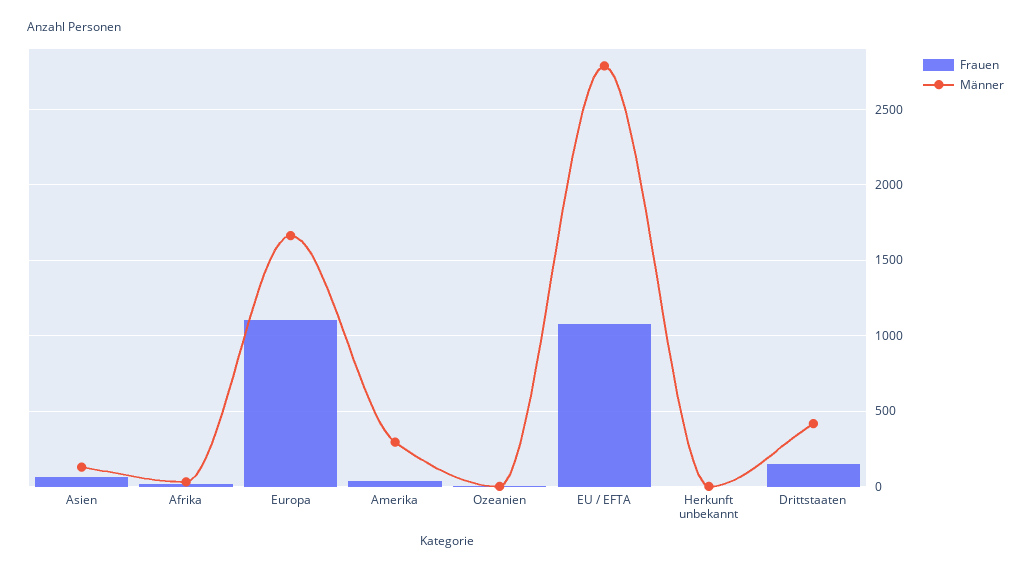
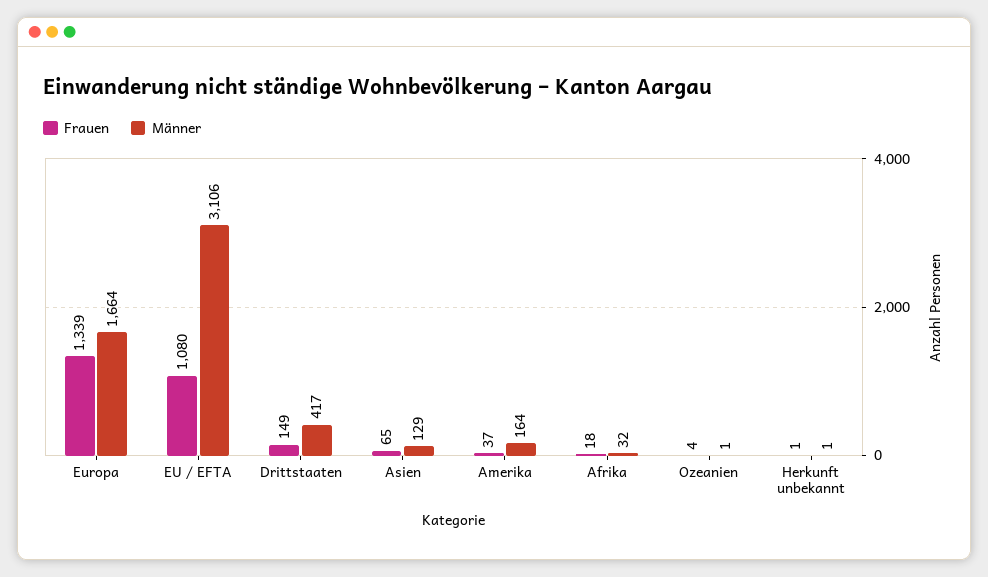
Frauen, Europa: 1100 -> 1339
Männer, Amerika: 300 -> 164
Männer, EU / EFTA: 2800 -> 3106

